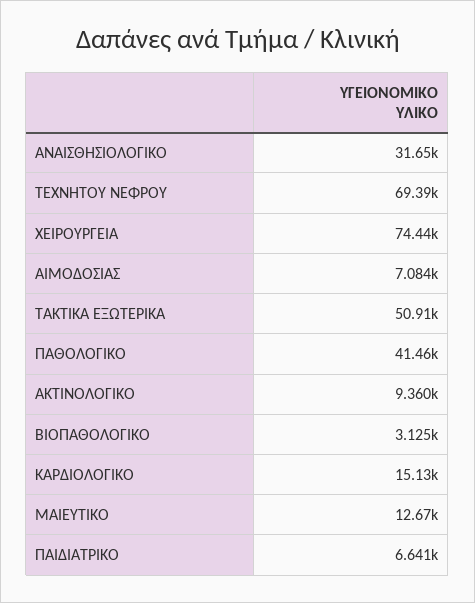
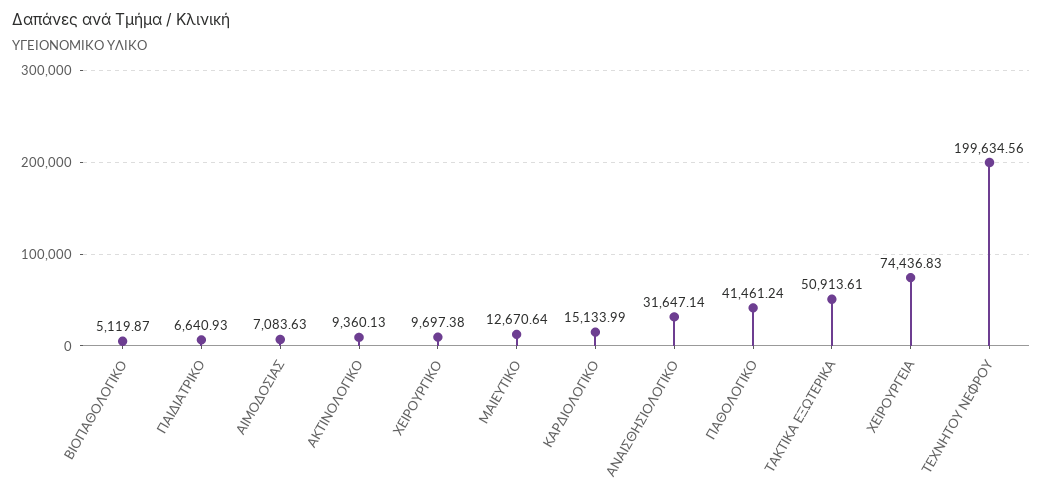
ΤΕΧΝΗΤΟΥ ΝΕΦΡΟΥ: 69390 -> 199634.56
ΒΙΟΠΑΘΟΛΟΓΙΚΟ: 3125 -> 5119.87
ΧΕΙΡΟΥΡΓΙΚΟ: none -> 9697.38

